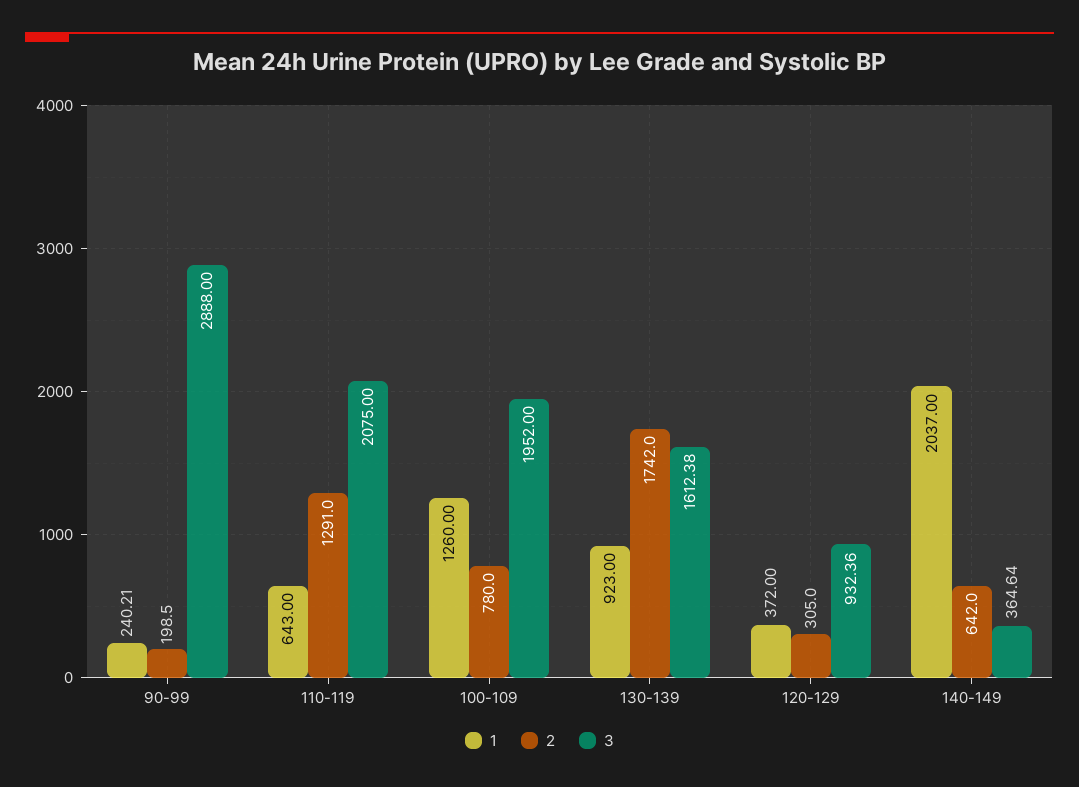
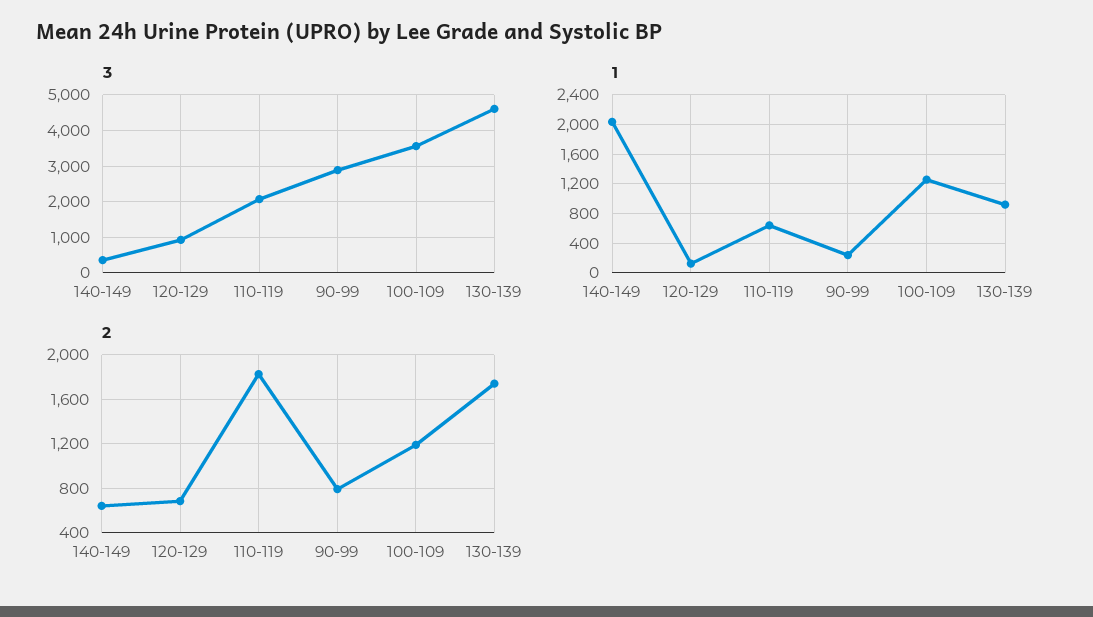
2, 90-99: 198.5 -> 800
2, 110-119: 1291 -> 1800
2, 100-109: 780 -> 1200
3, 100-109: 1952 -> 3600
3, 130-139: 1612.38 -> 4600
1, 120-129: 372 -> 100
2, 120-129: 305 -> 700

